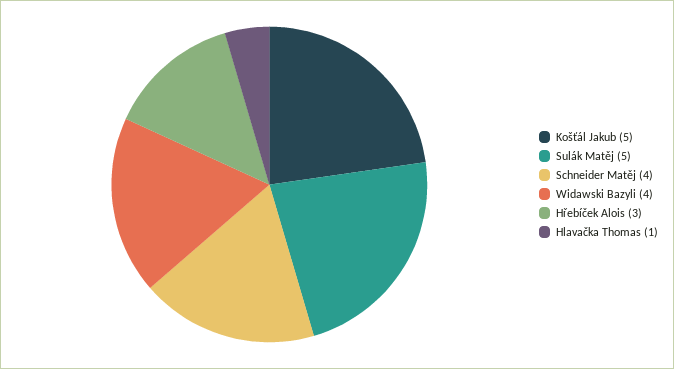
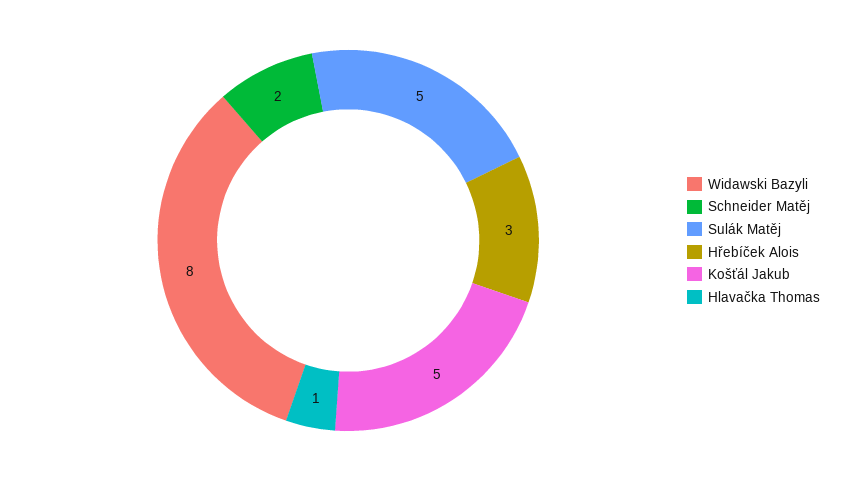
Schneider Matěj: 4 -> 2
Widawski Bazyli: 4 -> 8

